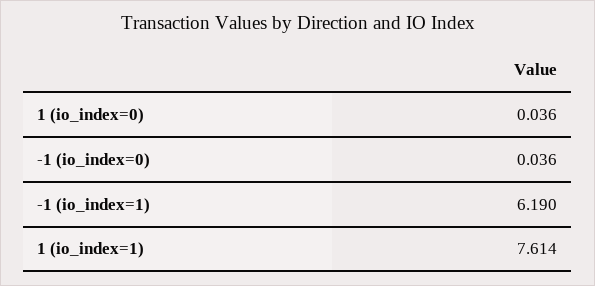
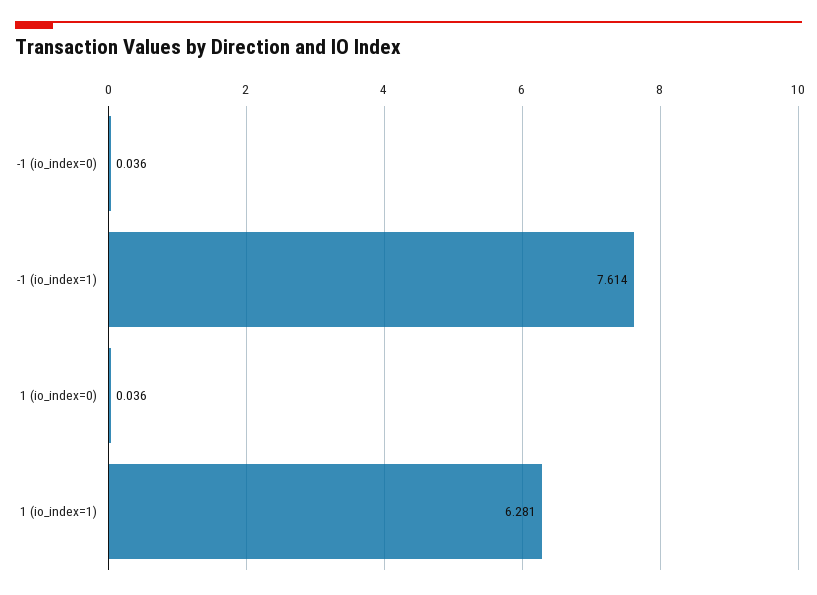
-1 (io_index=1): 6.19 -> 7.614
1 (io_index=1): 7.614 -> 6.281

